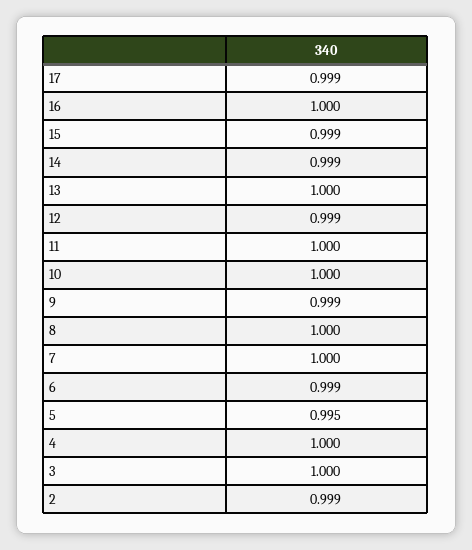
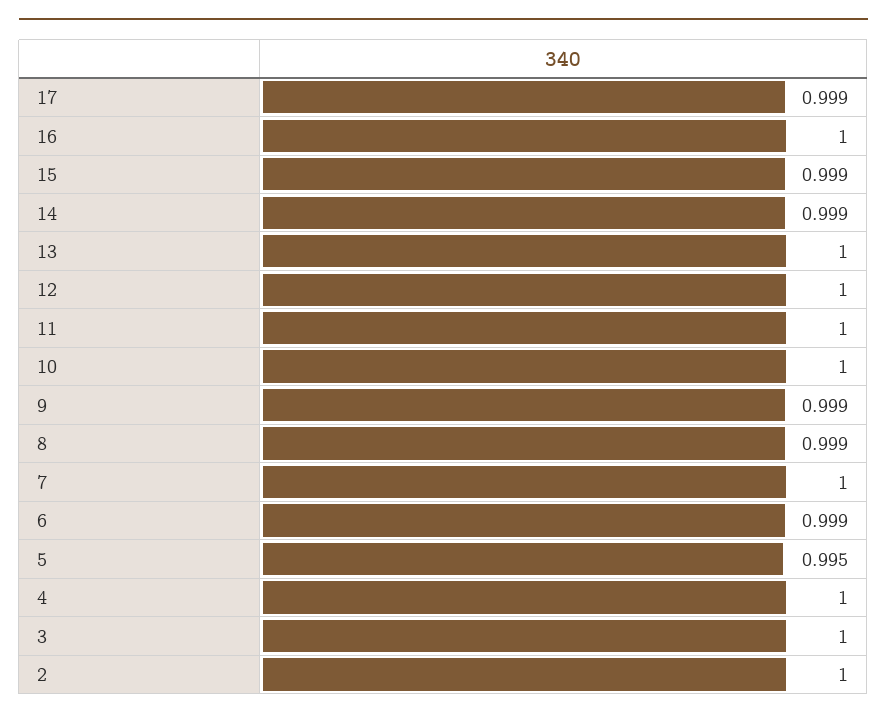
12: 0.999 -> 1
8: 1 -> 0.999
2: 0.999 -> 1

